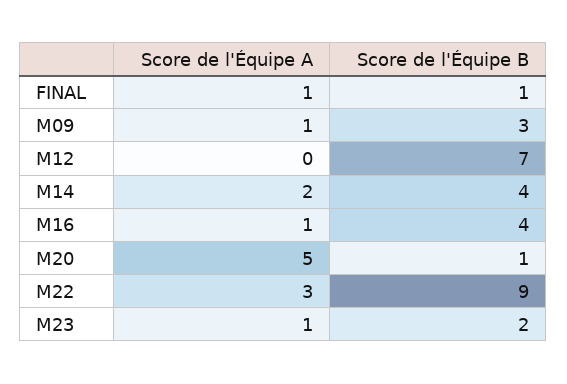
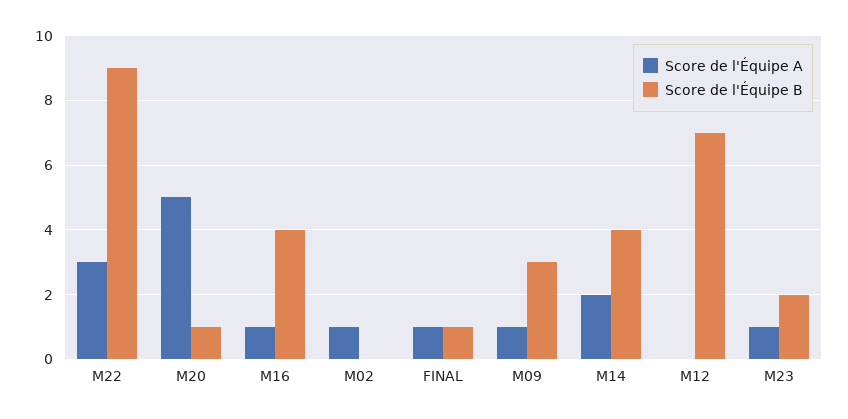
Score de l'Équipe A, M02: none -> 1
Score de l'Équipe B, M02: none -> 0

